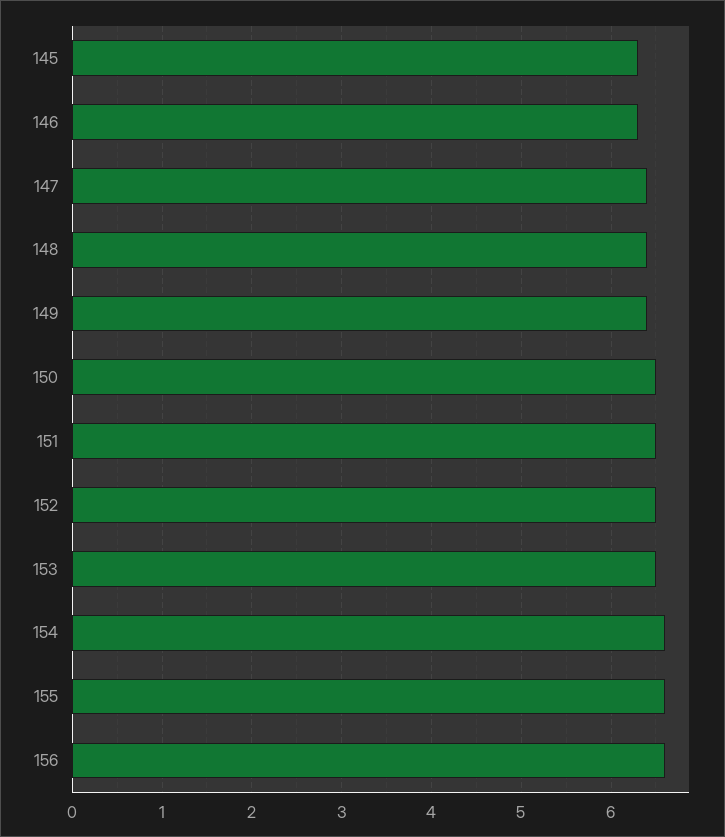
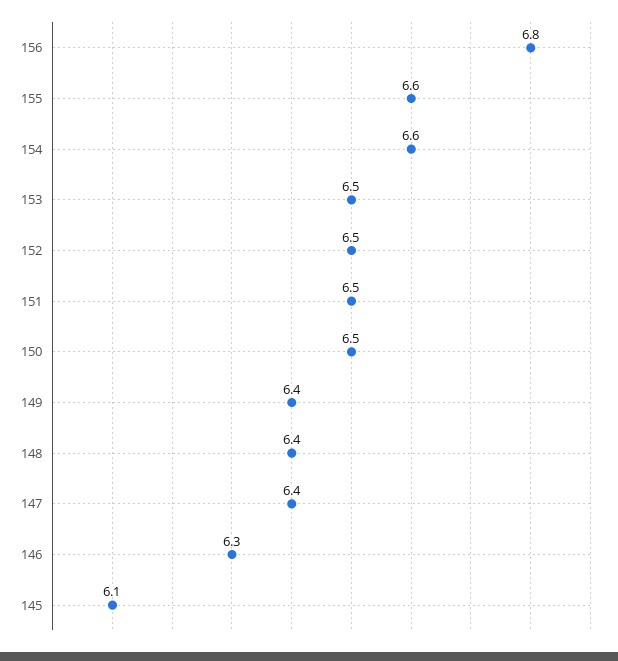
145: 6.3 -> 6.1
156: 6.6 -> 6.8

